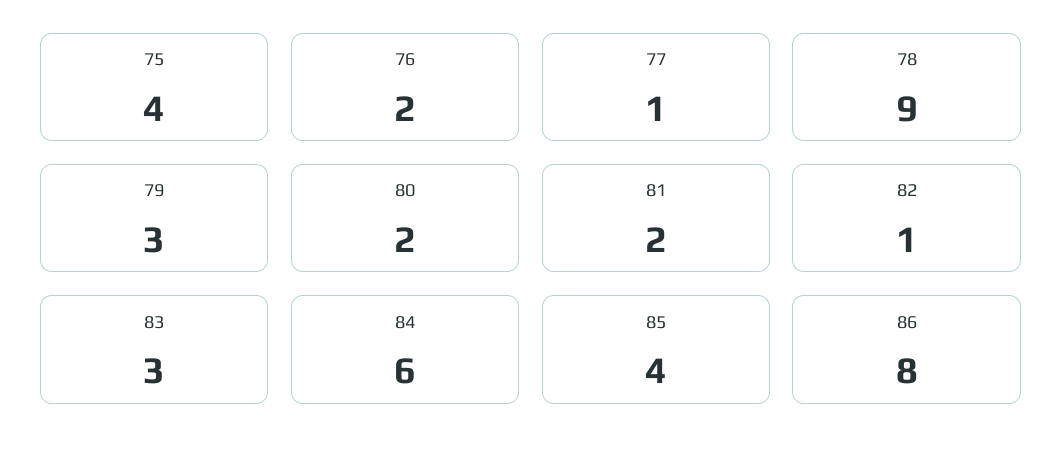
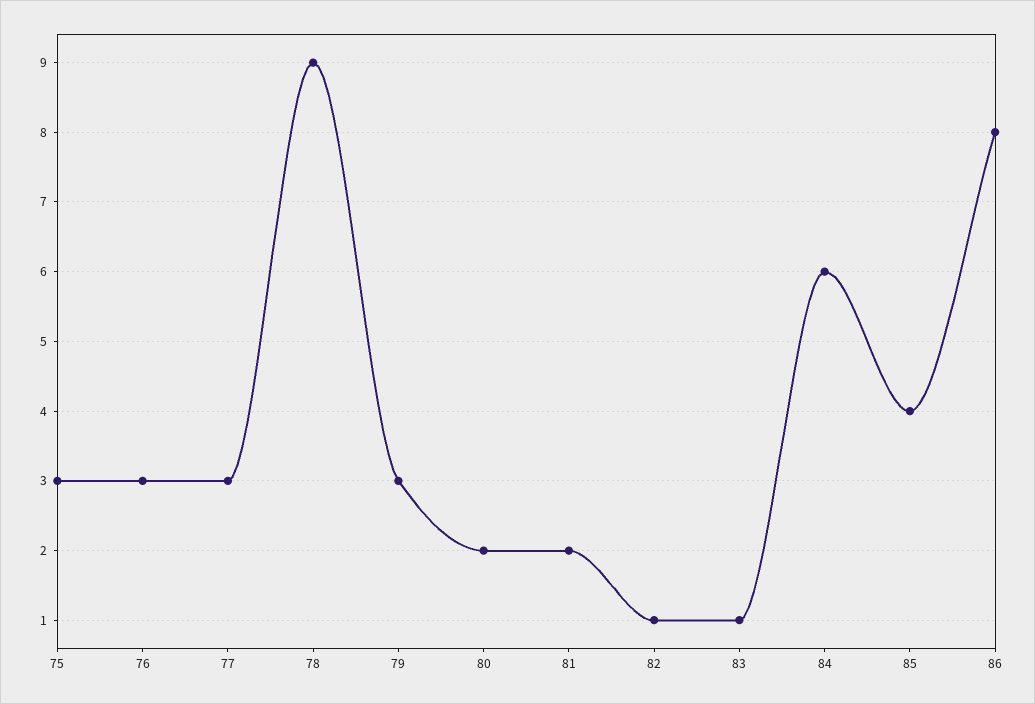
75: 4 -> 3
76: 2 -> 3
77: 1 -> 3
83: 3 -> 1

